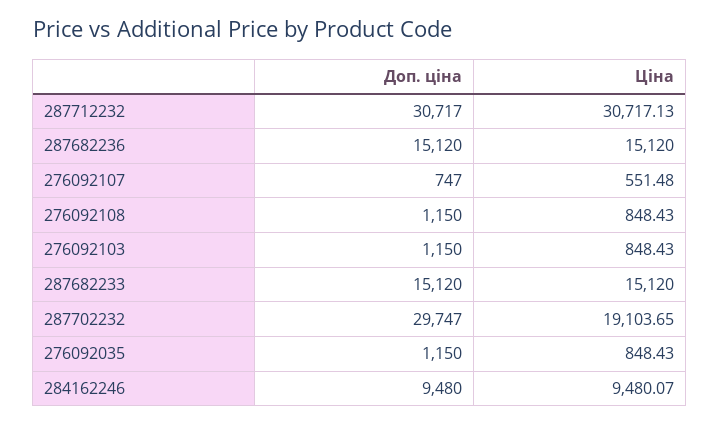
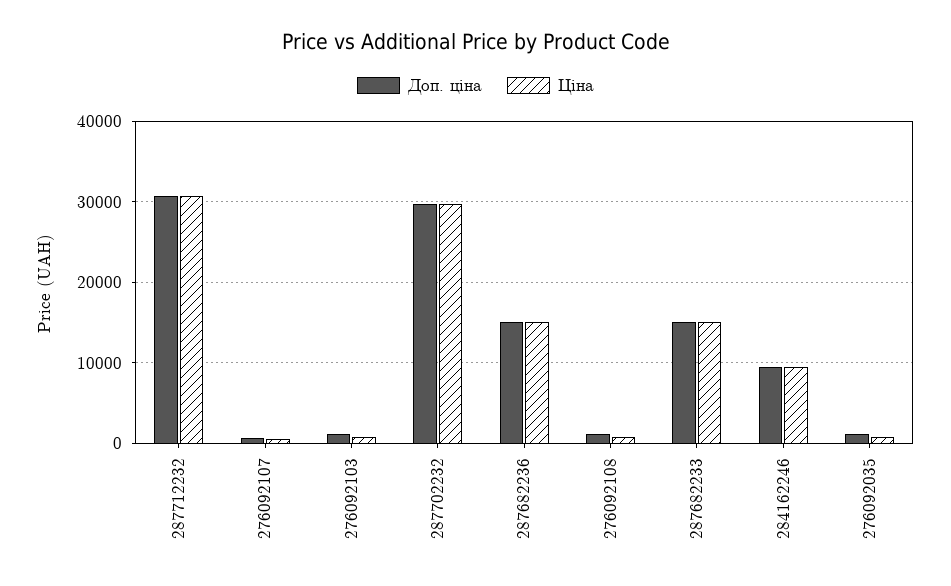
Ціна, 287702232: 19103.65 -> 30000

